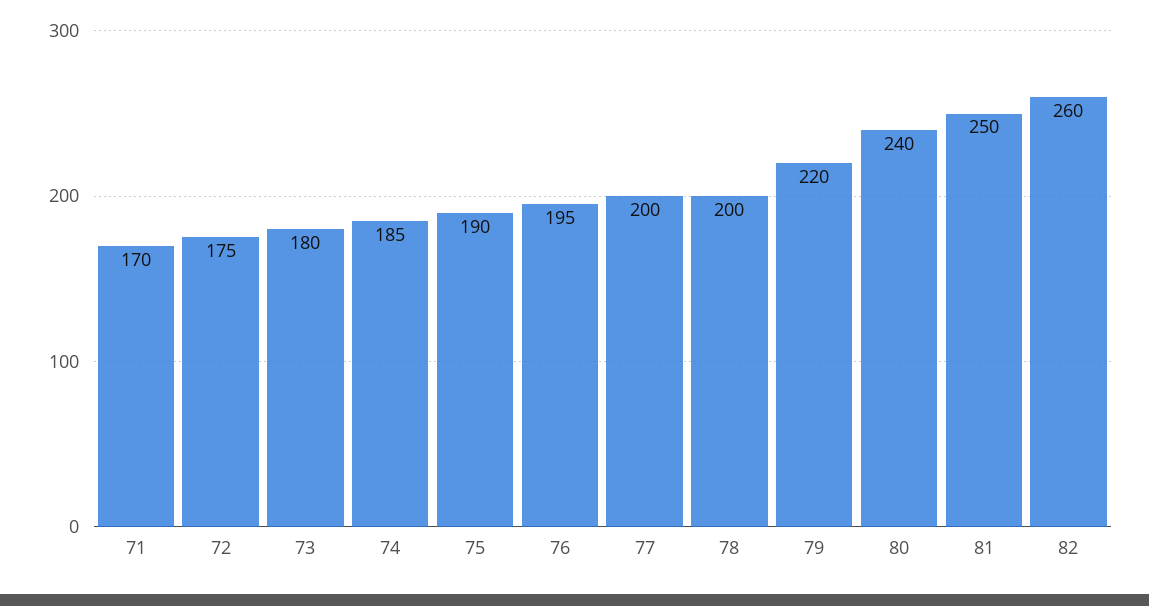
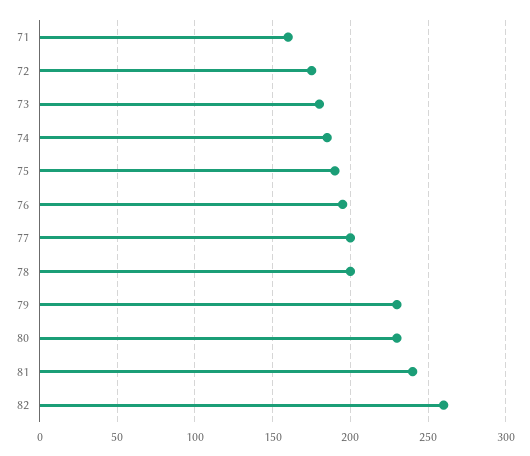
71: 170 -> 160
79: 220 -> 230
80: 240 -> 230
81: 250 -> 240

